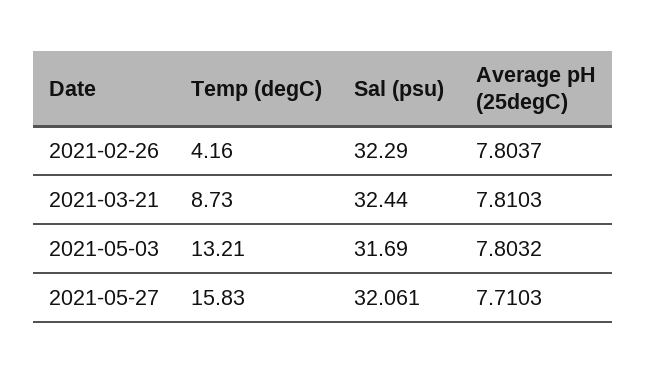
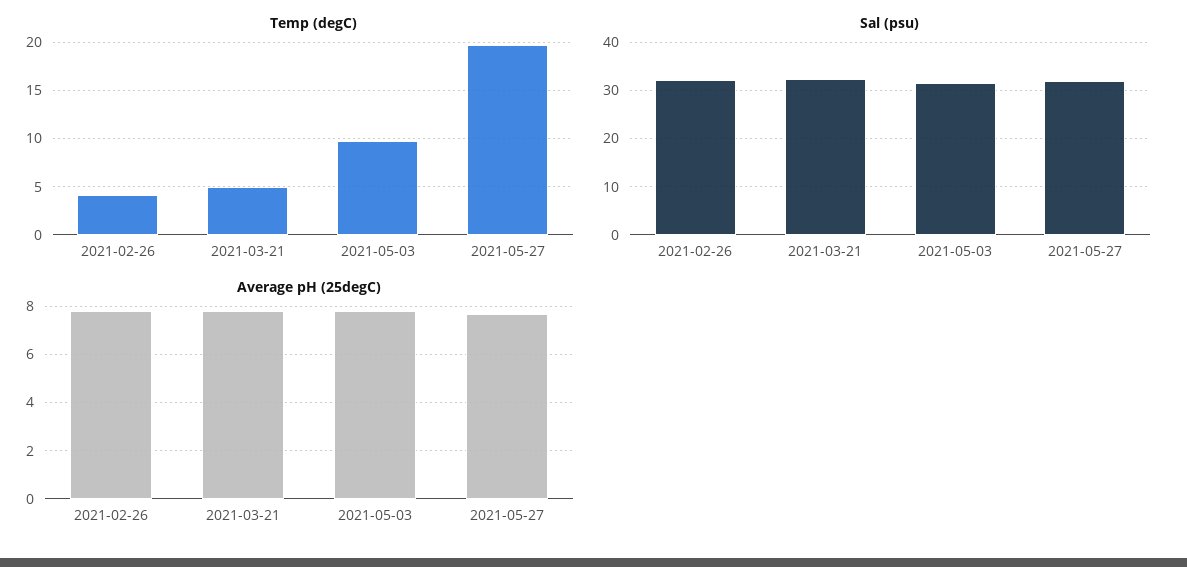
Temp (degC), 2021-03-21: 8.73 -> 5
Temp (degC), 2021-05-03: 13.21 -> 10
Temp (degC), 2021-05-27: 15.83 -> 20

